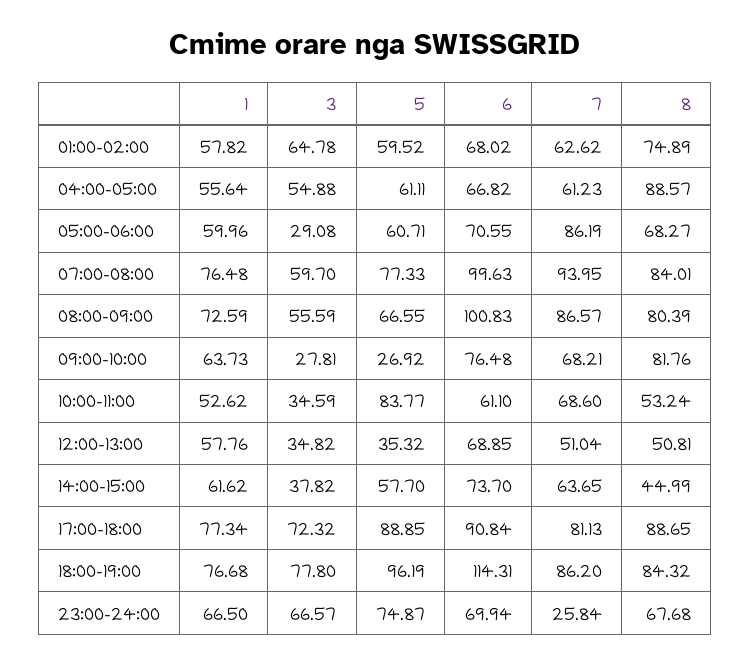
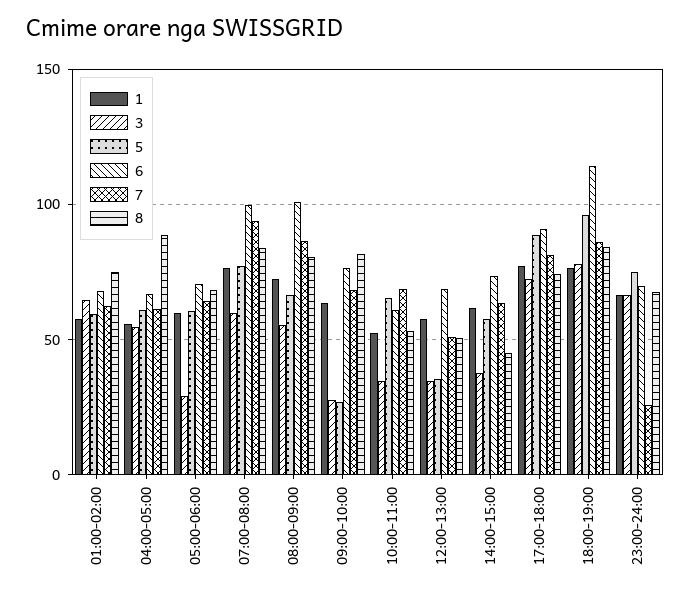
7, 05:00-06:00: 86.19 -> 65
5, 10:00-11:00: 83.77 -> 65
8, 17:00-18:00: 88.65 -> 75

